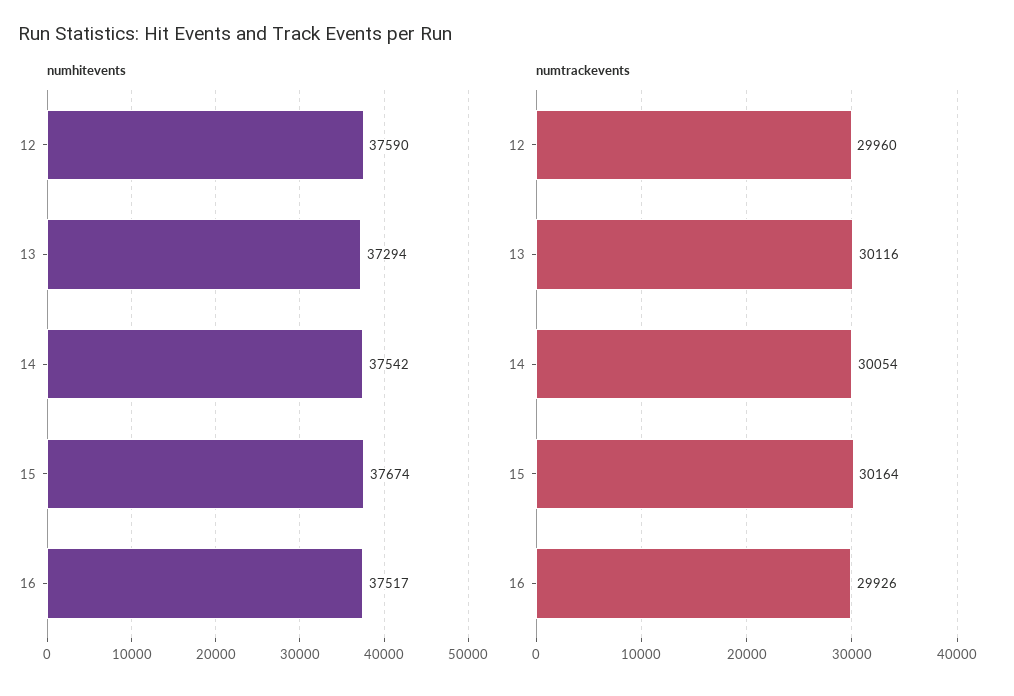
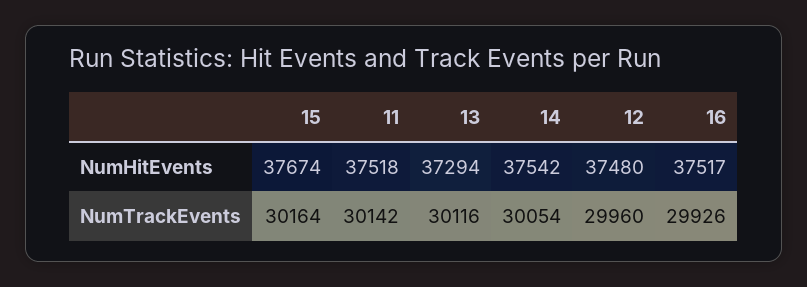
numhitevents, 12: 37590 -> 37480
numhitevents, 11: none -> 37518
numtrackevents, 11: none -> 30142

